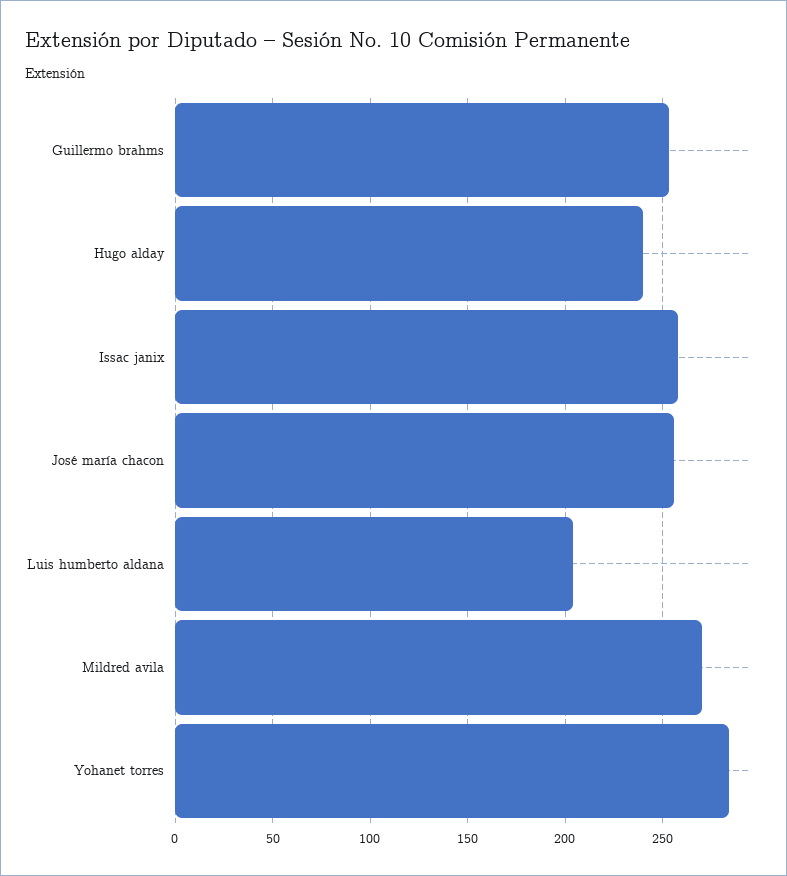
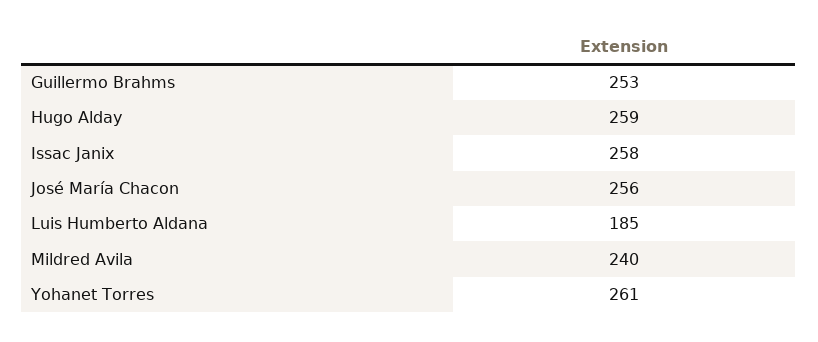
Hugo alday: 240 -> 259
Luis humberto aldana: 205 -> 185
Mildred avila: 270 -> 240
Yohanet torres: 285 -> 261

